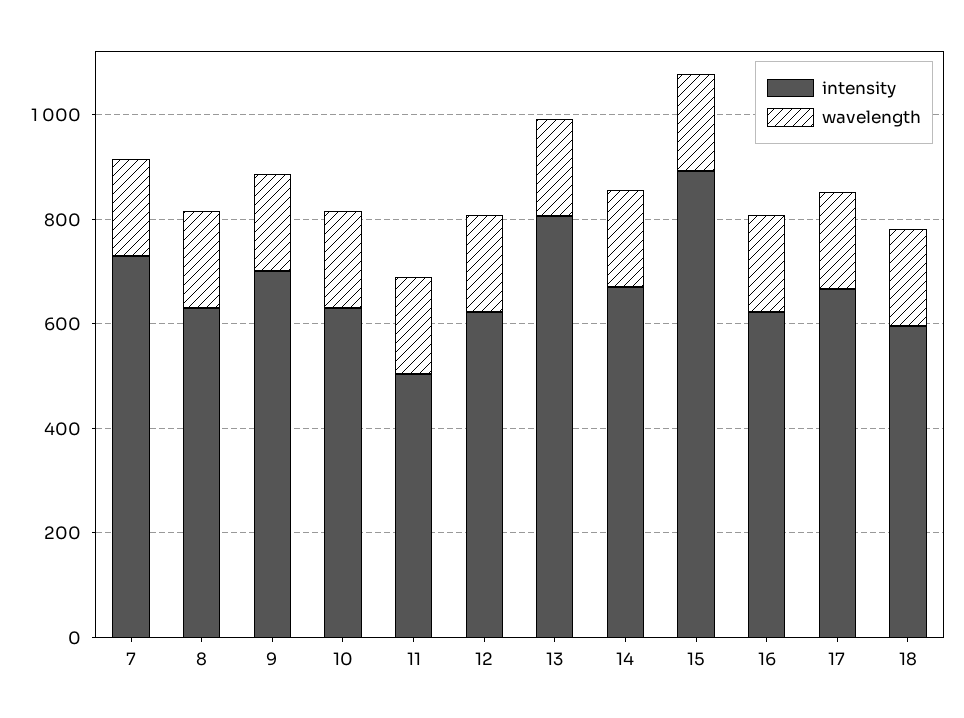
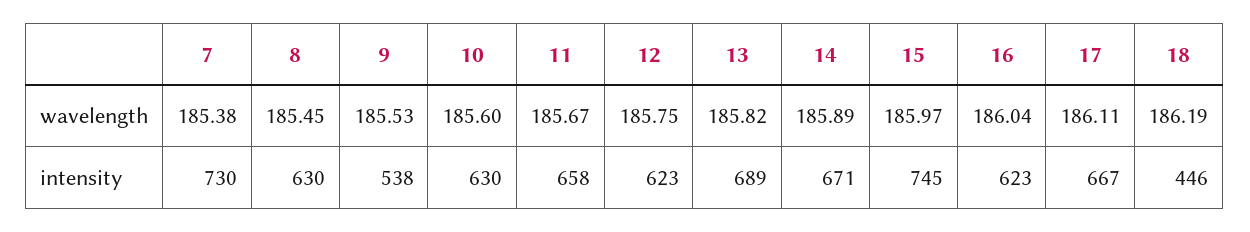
intensity, 9: 700 -> 538
intensity, 11: 500 -> 658
intensity, 13: 800 -> 689
intensity, 15: 900 -> 745
intensity, 18: 600 -> 446

